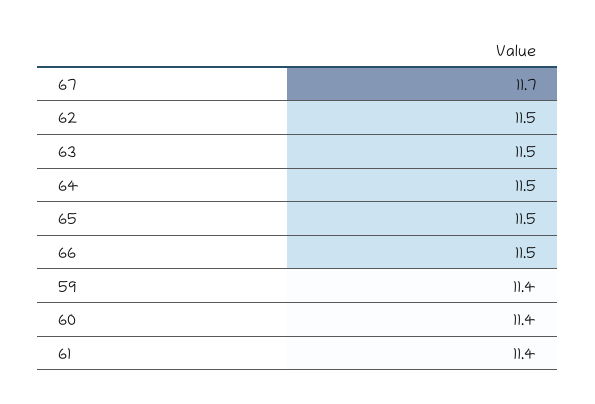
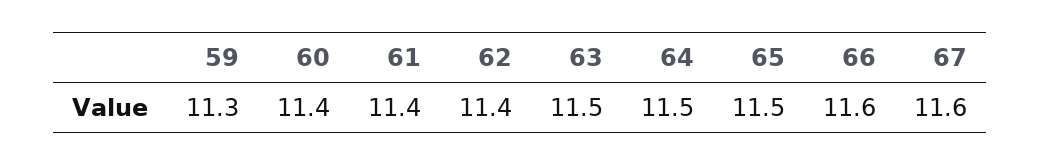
67: 11.7 -> 11.6
62: 11.5 -> 11.4
66: 11.5 -> 11.6
59: 11.4 -> 11.3

